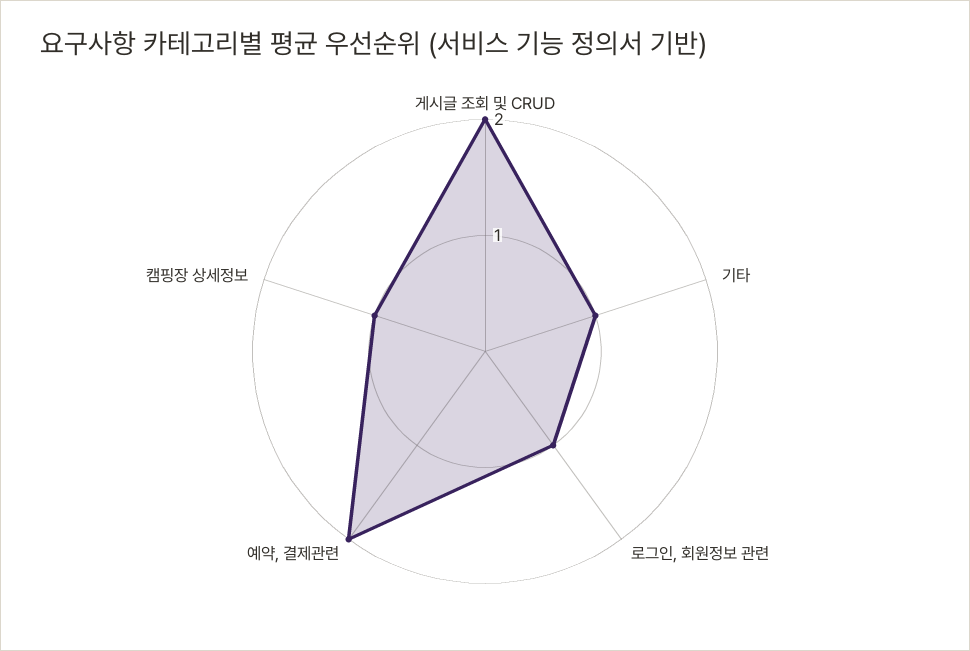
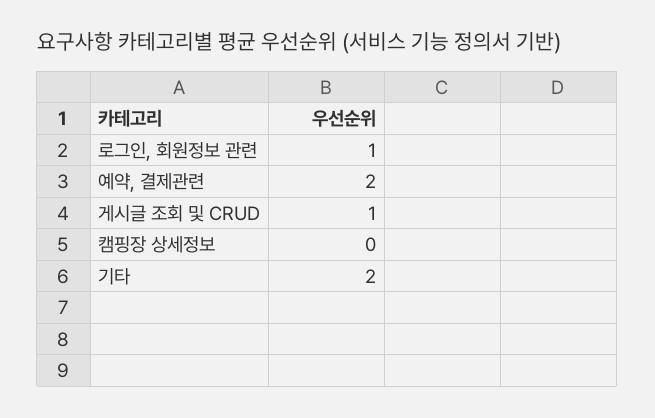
게시글 조회 및 CRUD: 2 -> 1
기타: 1 -> 2
캠핑장 상세정보: 1 -> 0

